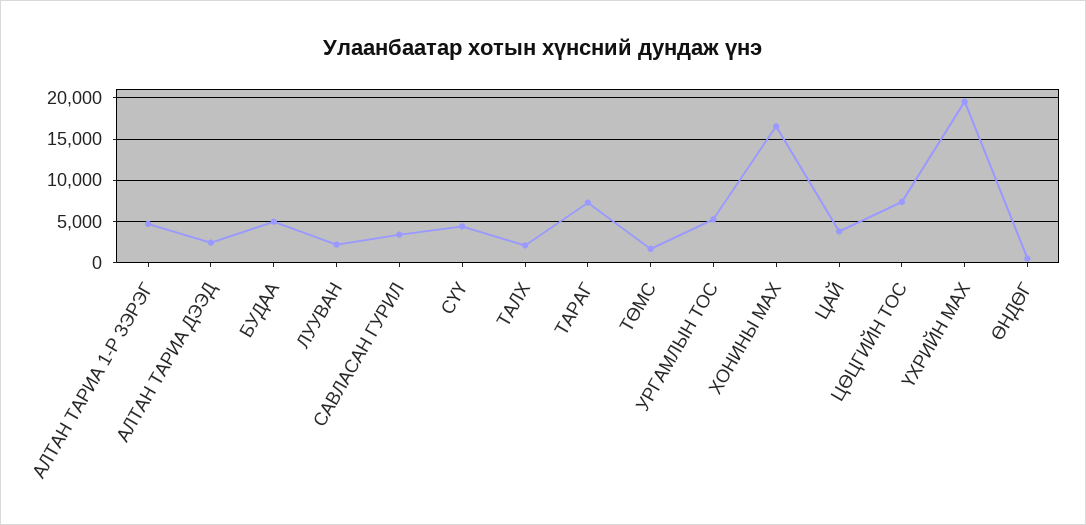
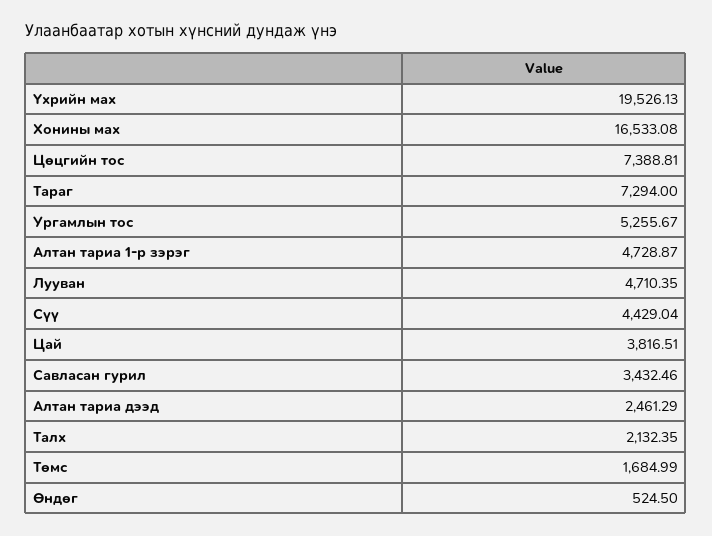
БУДАА: 5000 -> none
ЛУУВАН: 2000 -> 4710.35

